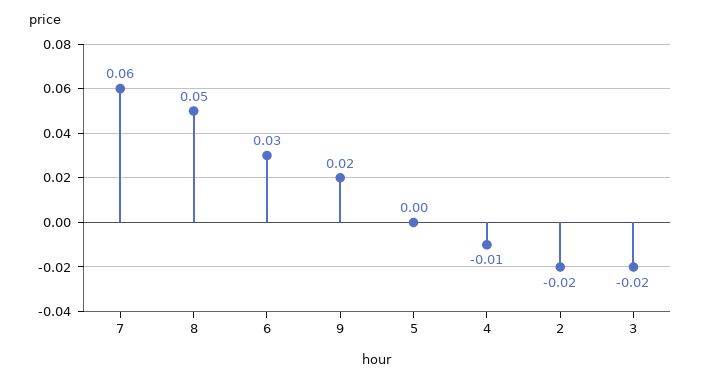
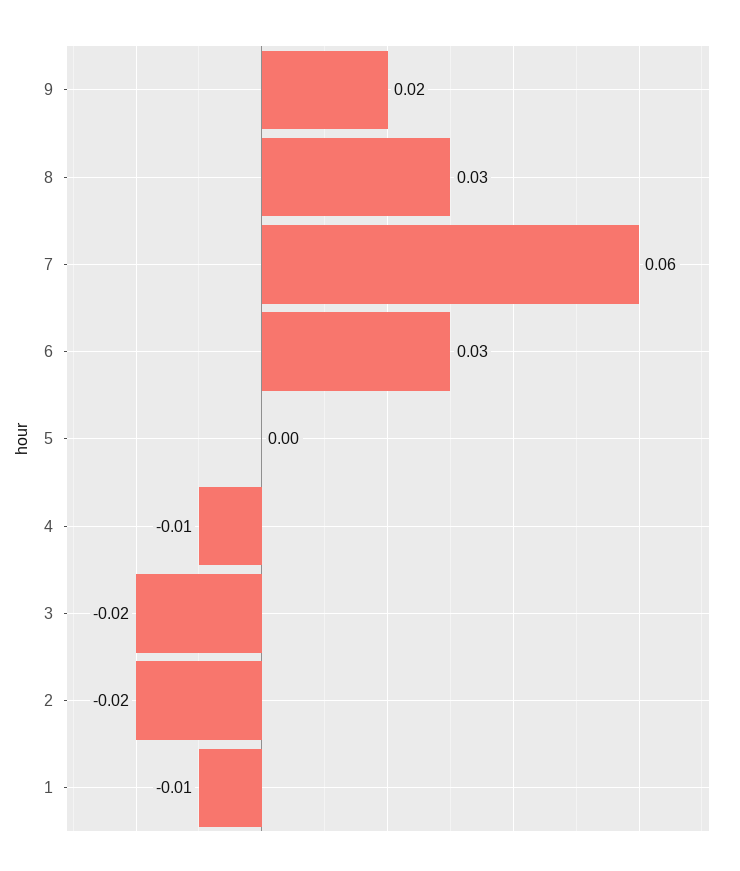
8: 0.05 -> 0.03
1: none -> -0.01

